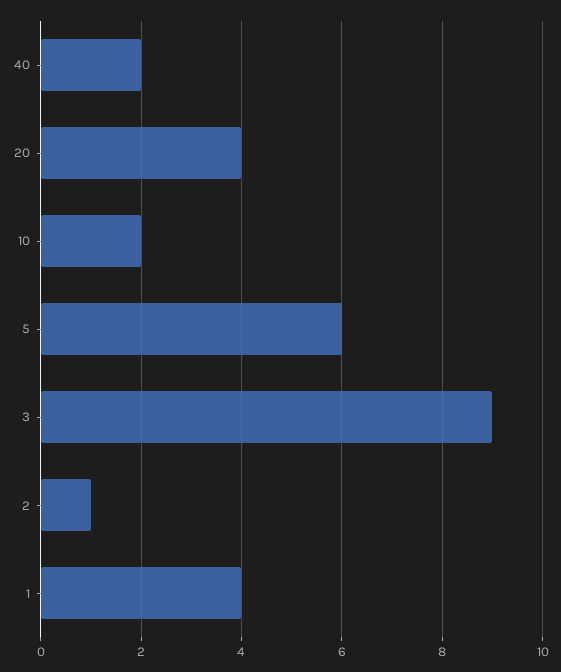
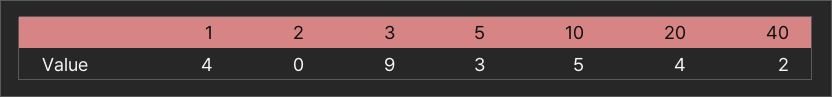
10: 2 -> 5
5: 6 -> 3
2: 1 -> 0

